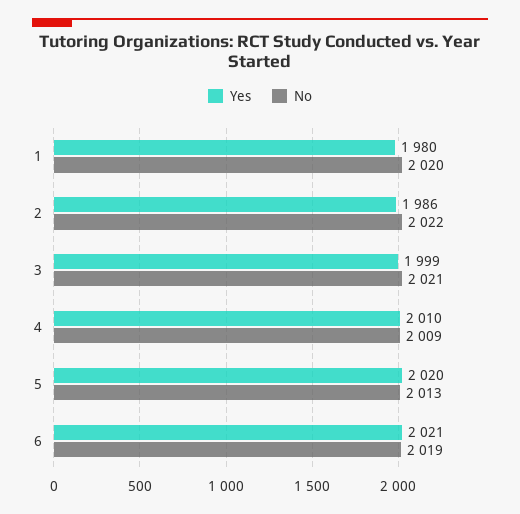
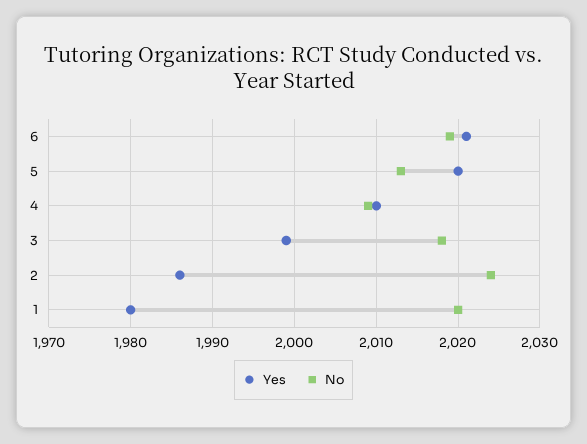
No, 2: 2022 -> 2024
No, 3: 2021 -> 2018

